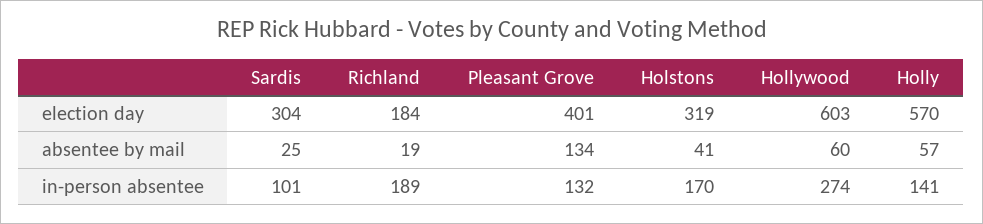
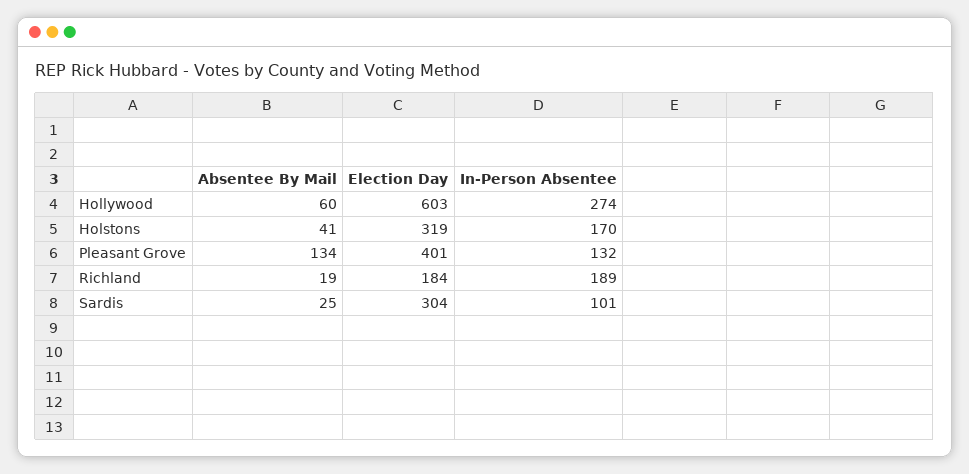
Holly, election day: 570 -> none
Holly, absentee by mail: 57 -> none
Holly, in-person absentee: 141 -> none

